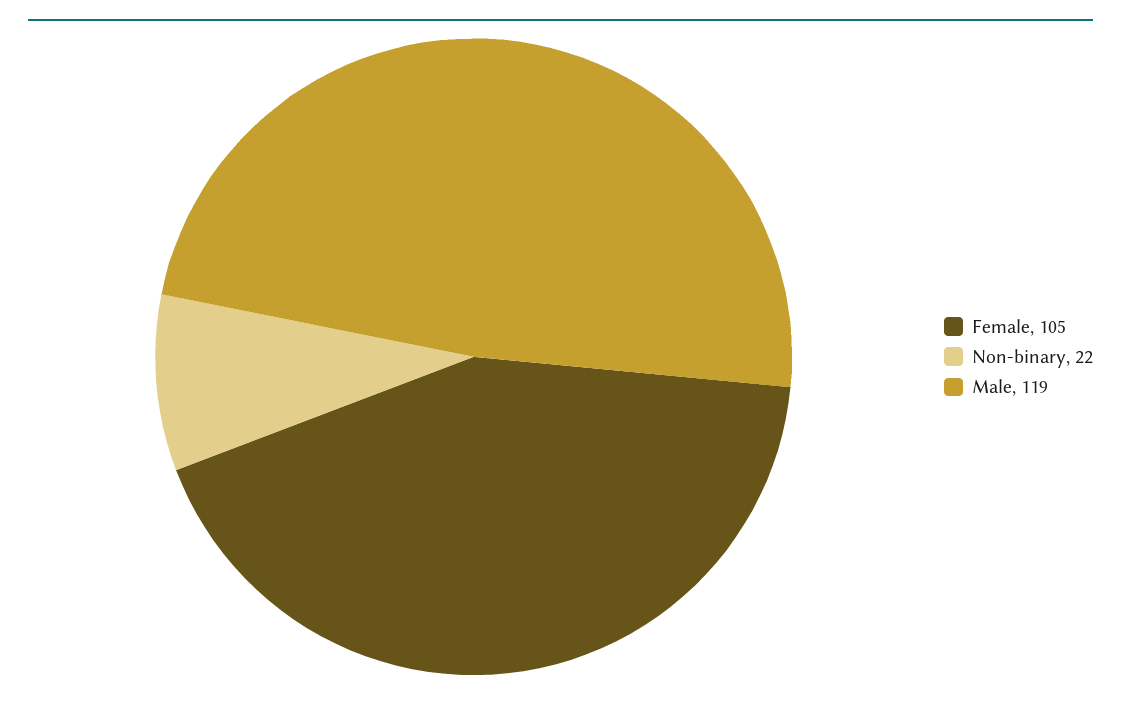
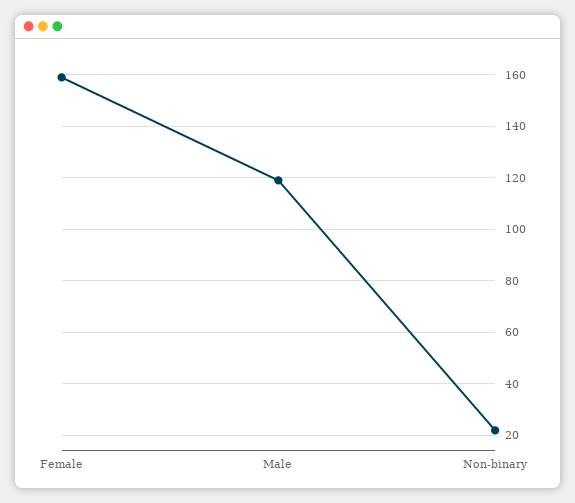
Female: 105 -> 160

